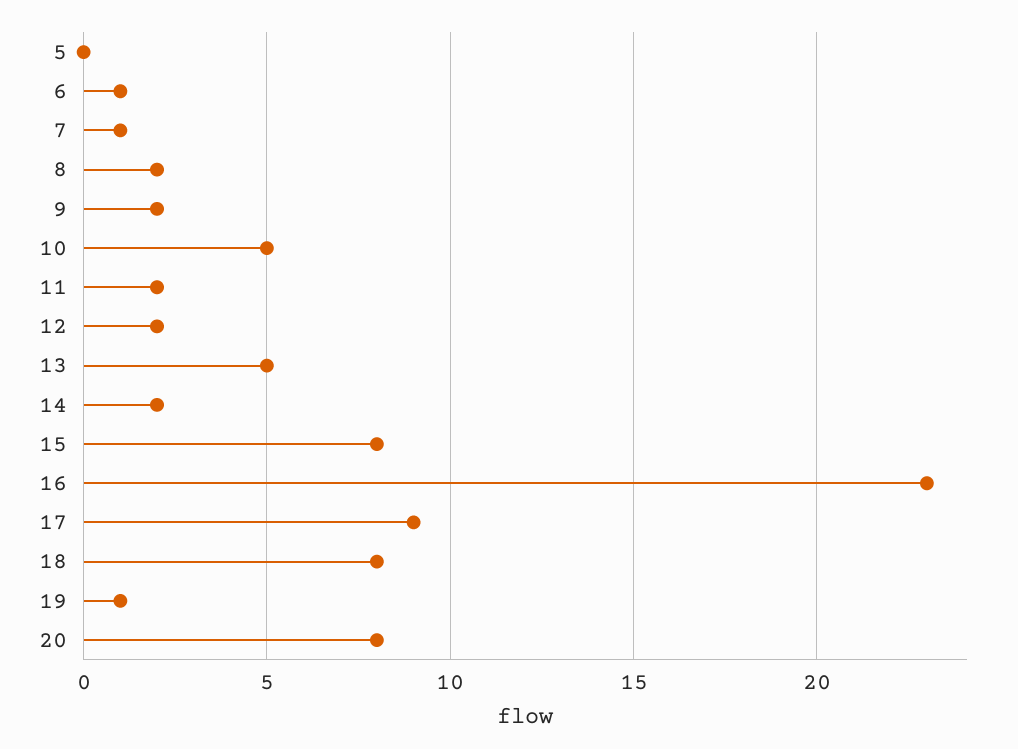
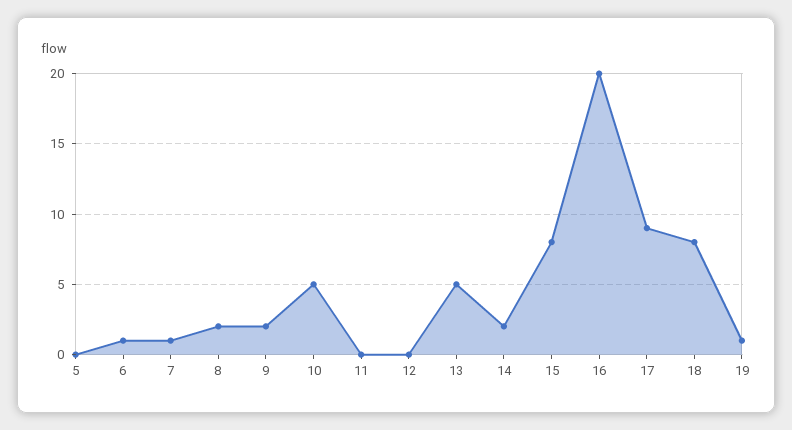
11: 2 -> 0
12: 2 -> 0
16: 23 -> 20
20: 8 -> none

